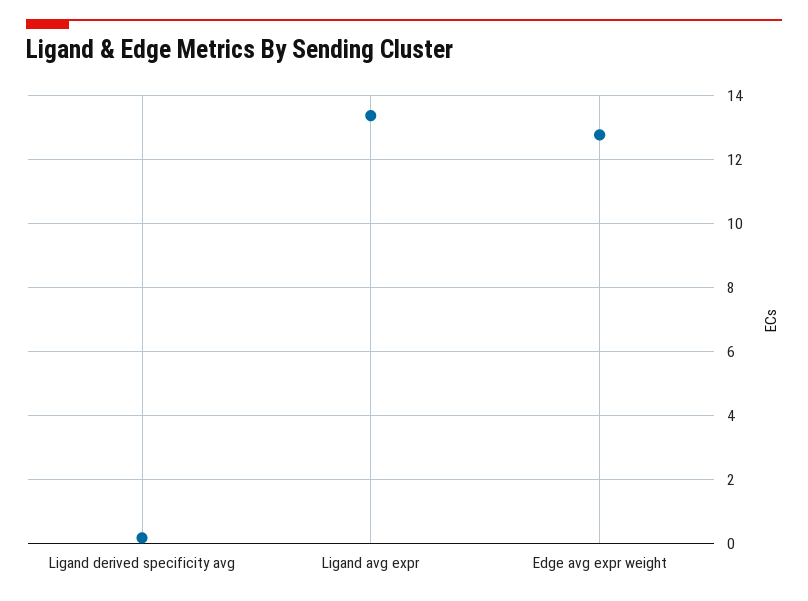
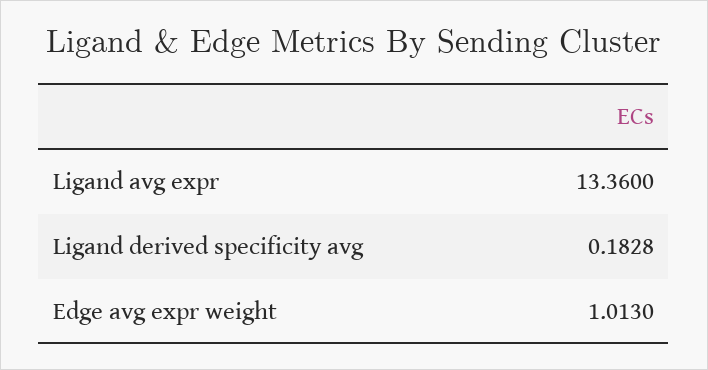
Edge avg expr weight: 12.8 -> 1.013

